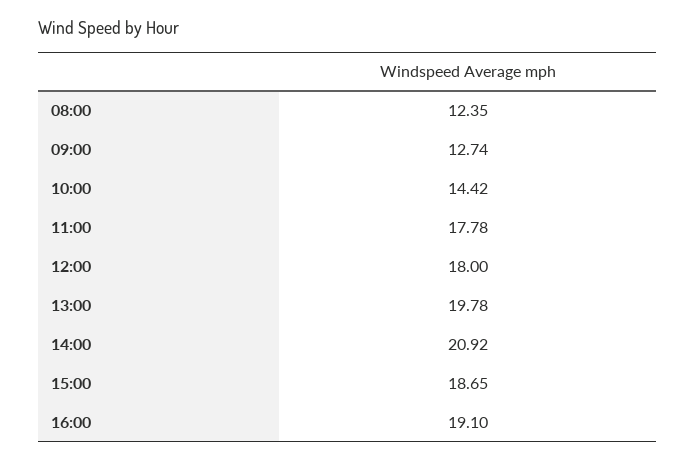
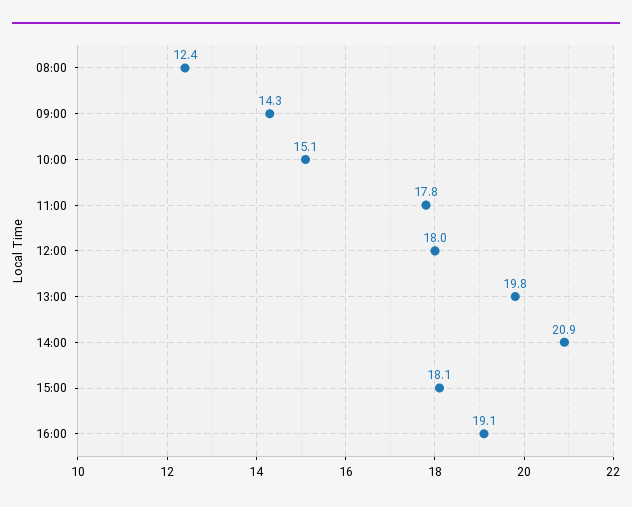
09:00: 12.74 -> 14.3
10:00: 14.42 -> 15.1
15:00: 18.65 -> 18.1

